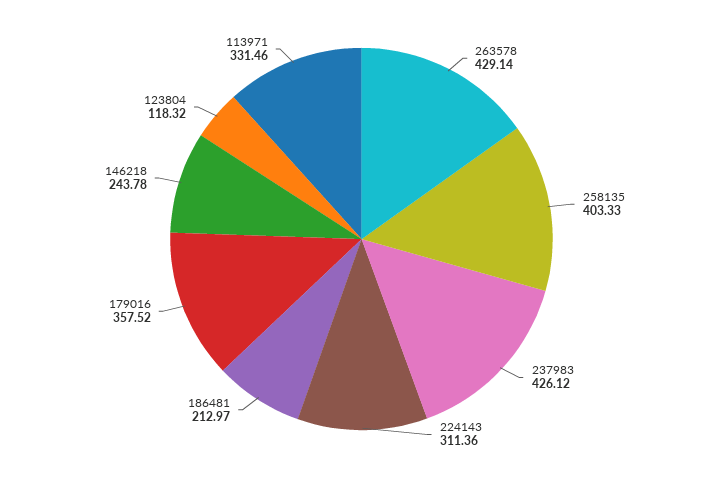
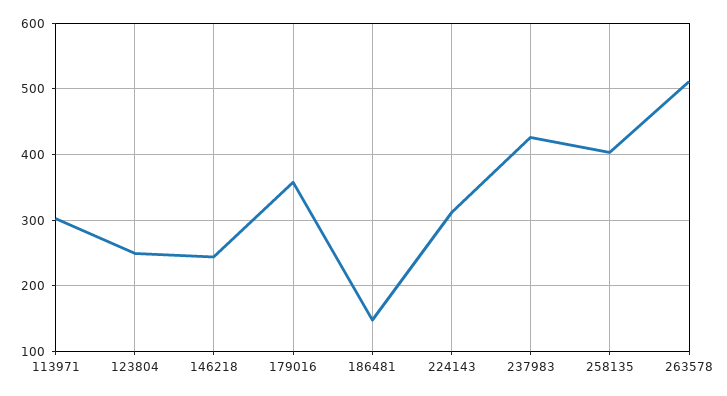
263578: 429.14 -> 510
186481: 212.97 -> 150
123804: 118.32 -> 250
113971: 331.46 -> 300

